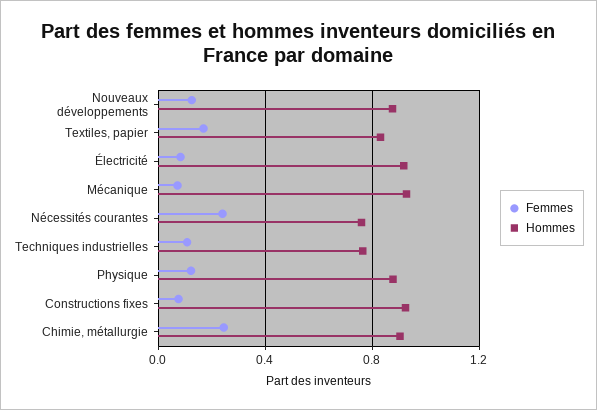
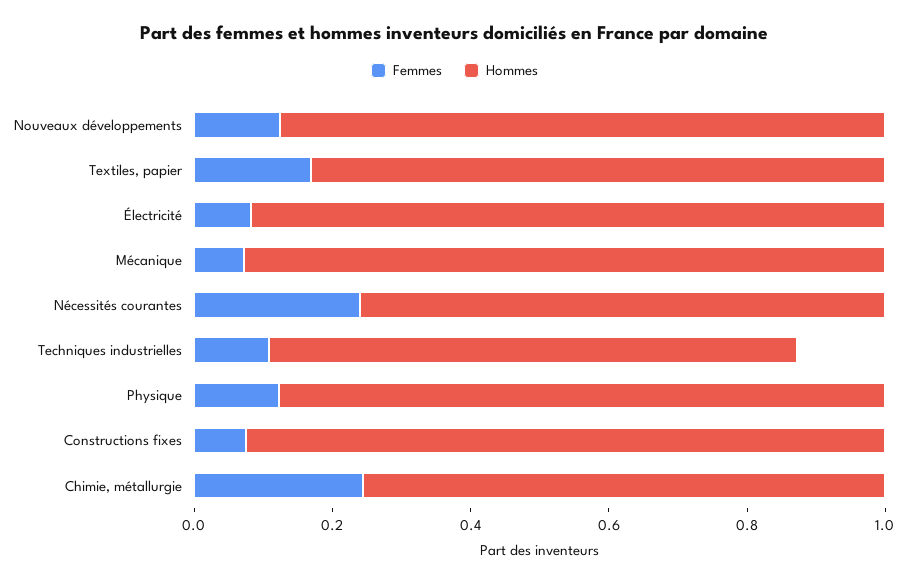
Hommes, Chimie, métallurgie: 0.9 -> 0.75

